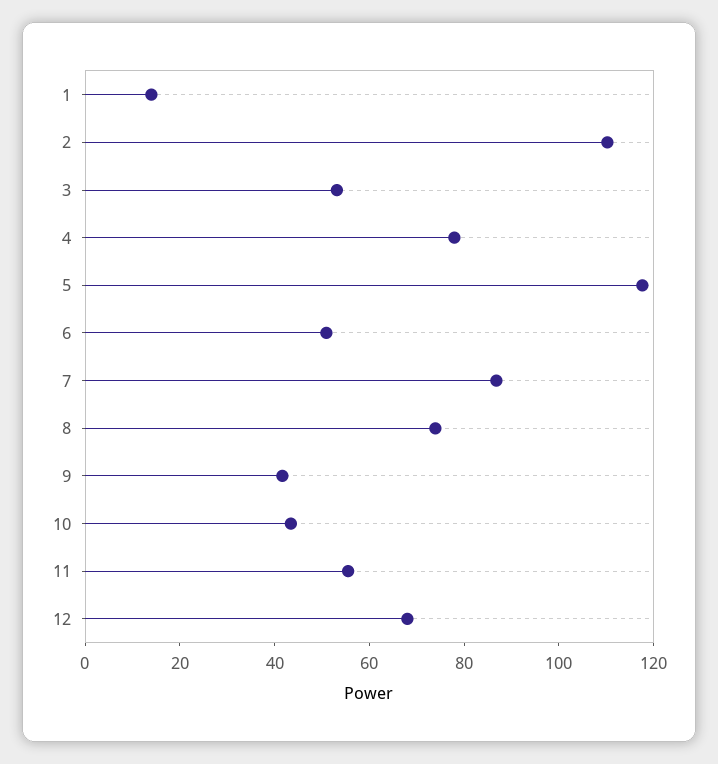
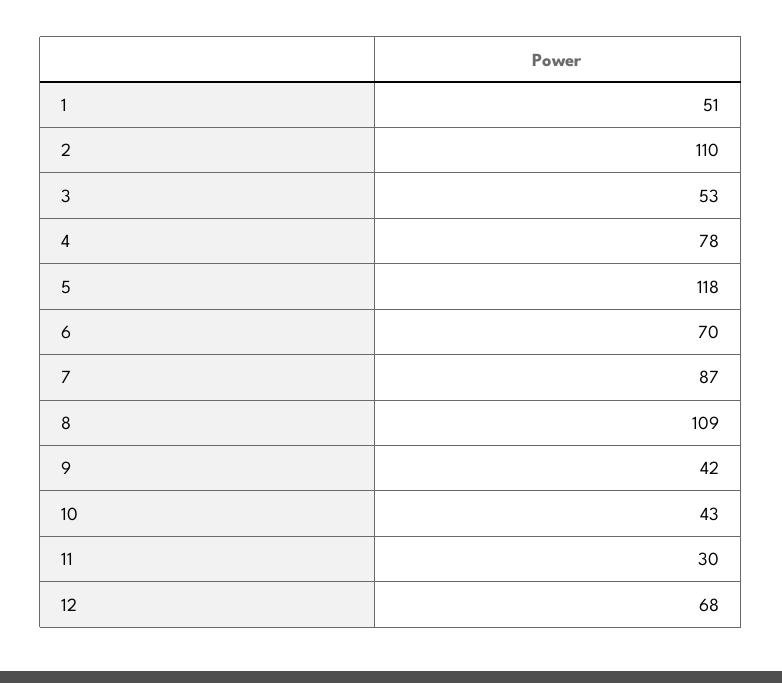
1: 15 -> 51
6: 50 -> 70
8: 75 -> 109
11: 55 -> 30

